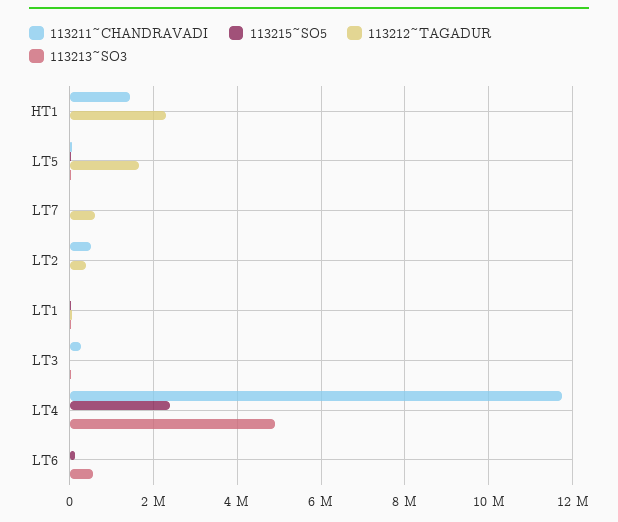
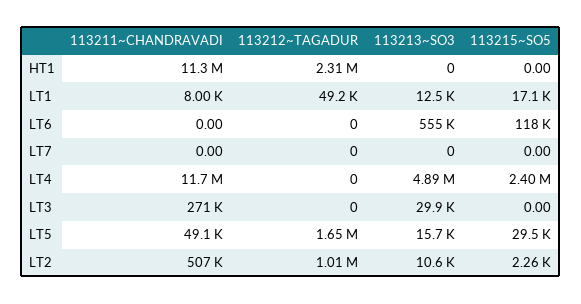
113211~CHANDRAVADI, HT1: 1400000 -> 11300000
113212~TAGADUR, LT7: 600000 -> 0
113212~TAGADUR, LT2: 400000 -> 1010000

